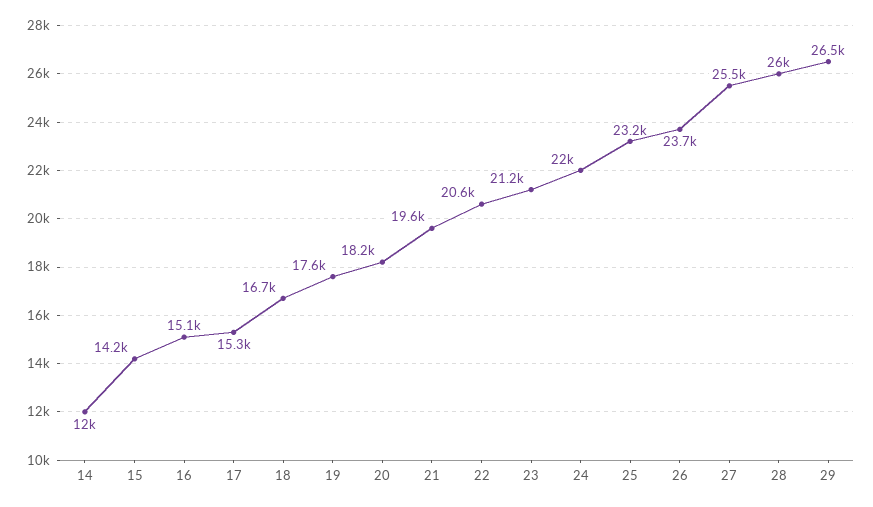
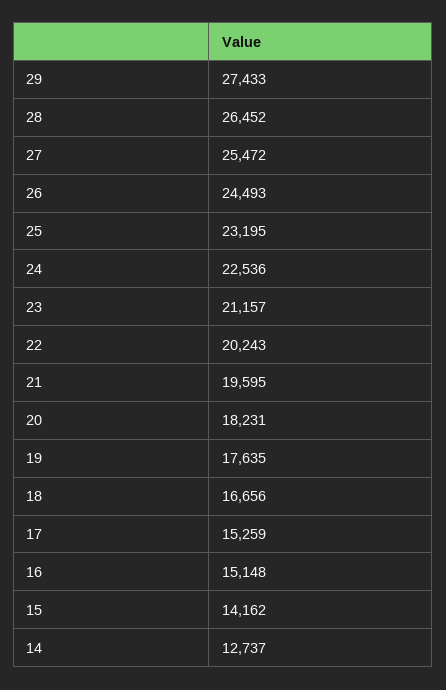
14: 12000 -> 12737
22: 20600 -> 20243
24: 22000 -> 22536
26: 23700 -> 24493
28: 26000 -> 26452
29: 26500 -> 27433

